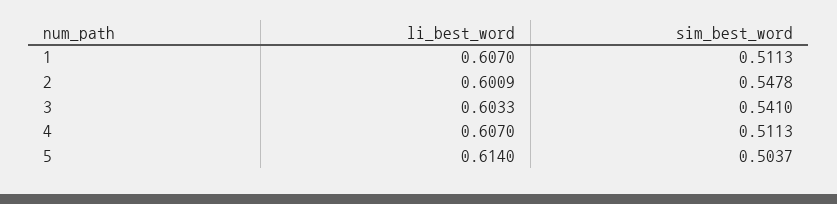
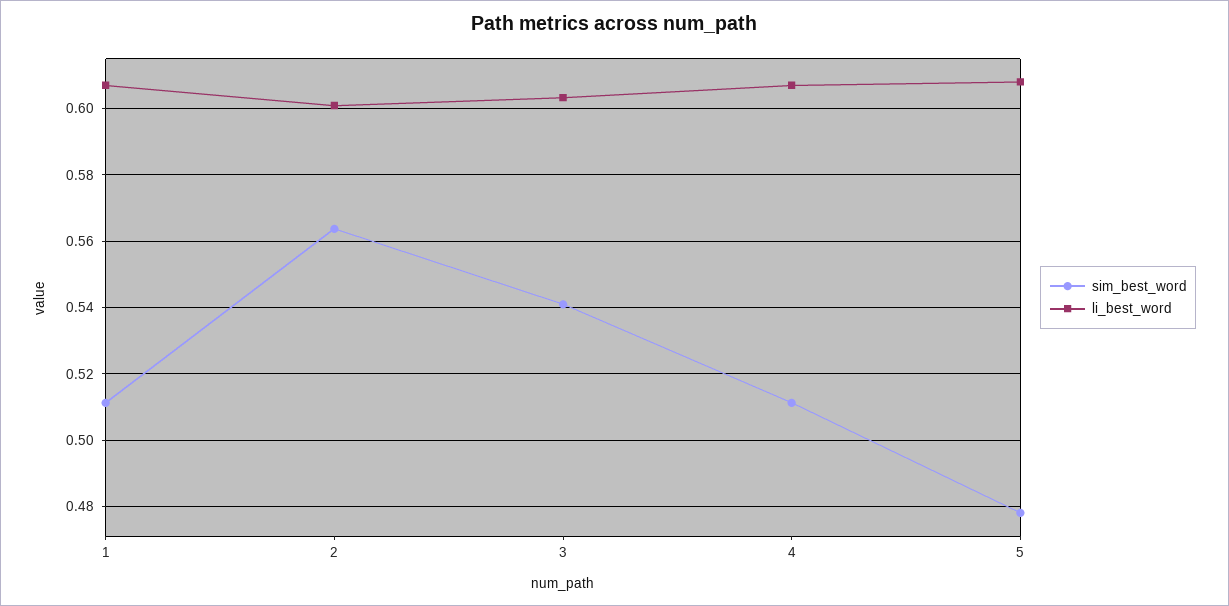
sim_best_word, 2: 0.5478 -> 0.564
li_best_word, 5: 0.614 -> 0.608
sim_best_word, 5: 0.5037 -> 0.478

